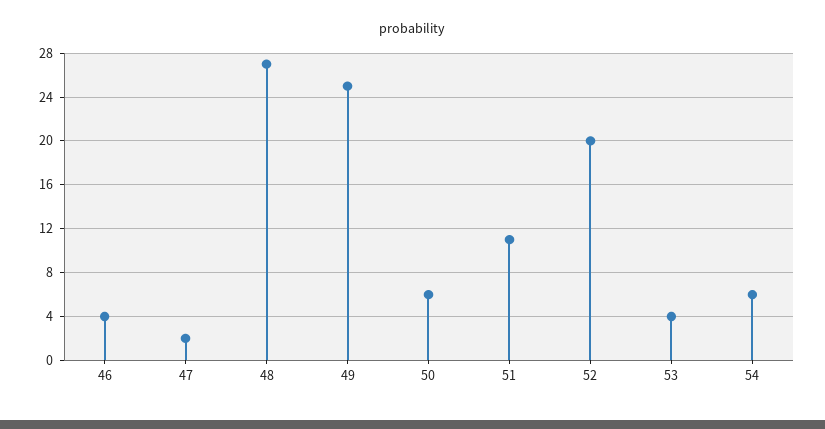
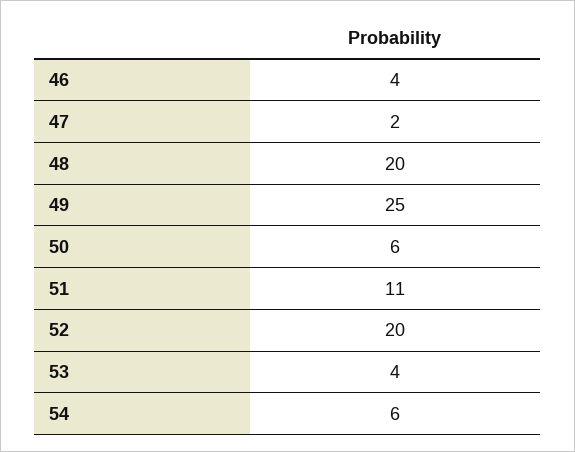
48: 27 -> 20

